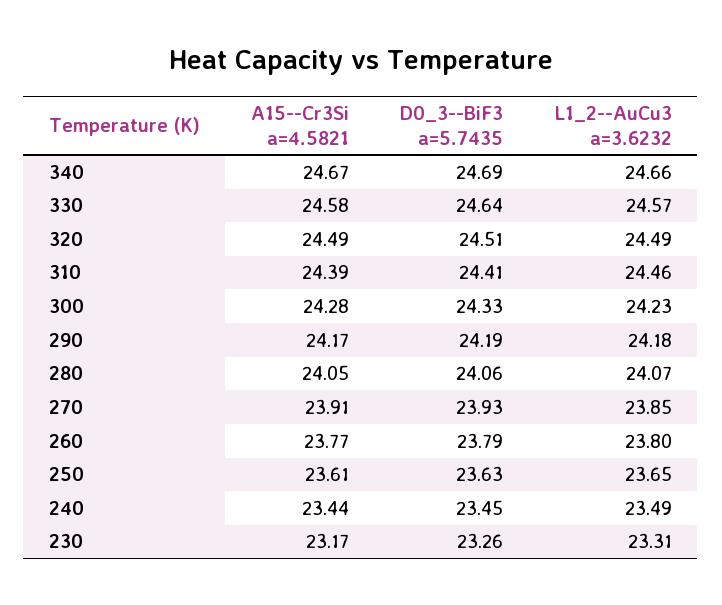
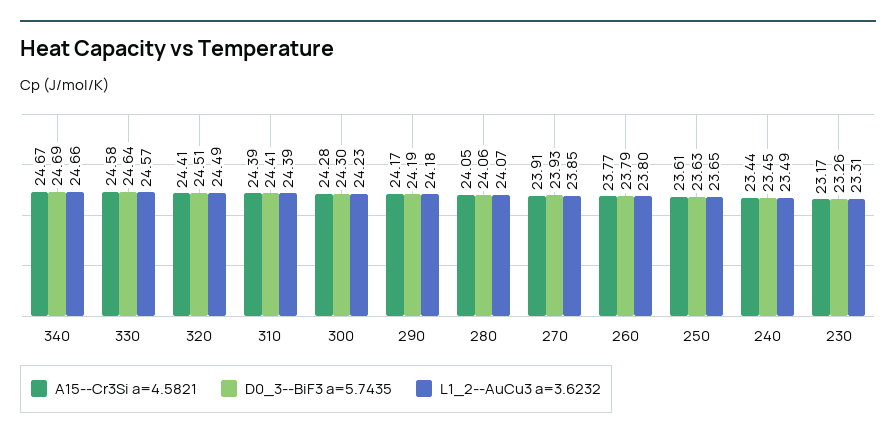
A15--Cr3Si a=4.5821, 320: 24.49 -> 24.41
L1_2--AuCu3 a=3.6232, 310: 24.46 -> 24.39
D0_3--BiF3 a=5.7435, 300: 24.33 -> 24.3

